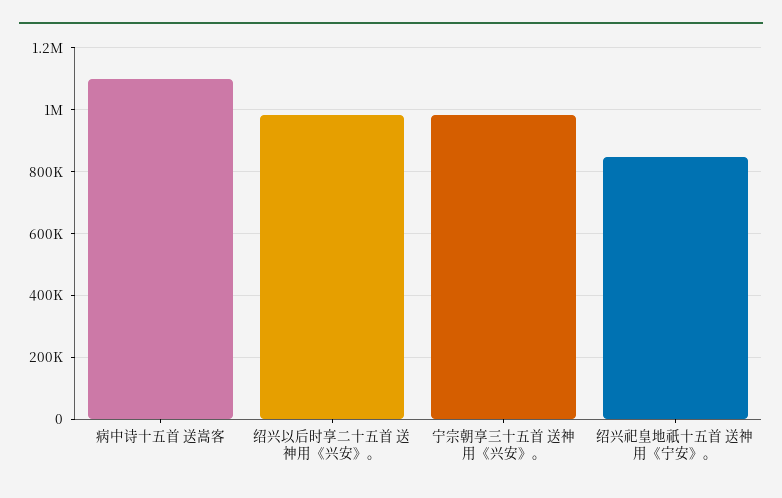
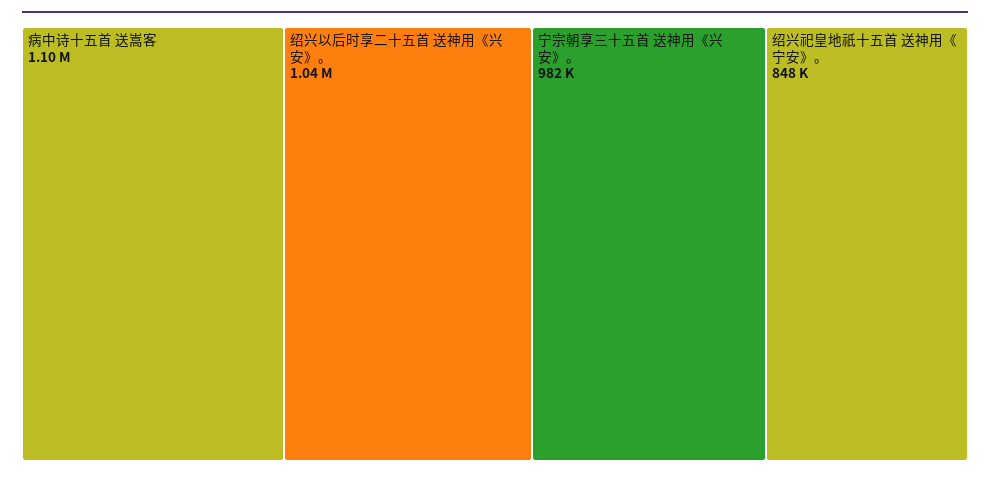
绍兴以后时享二十五首 送神用《兴安》。: 980000 -> 1040000

